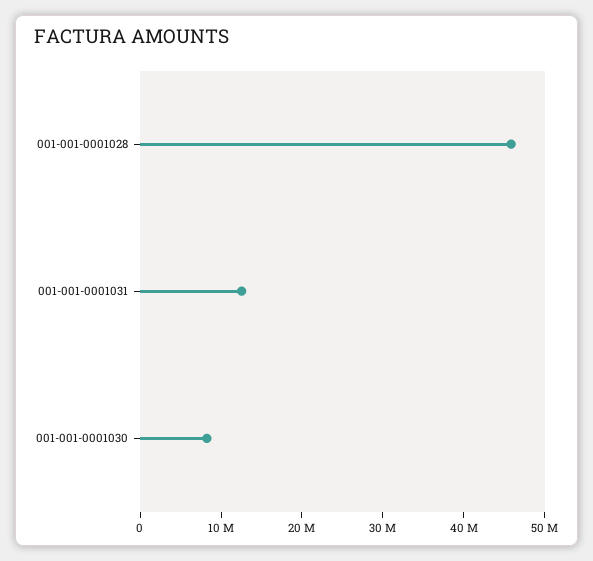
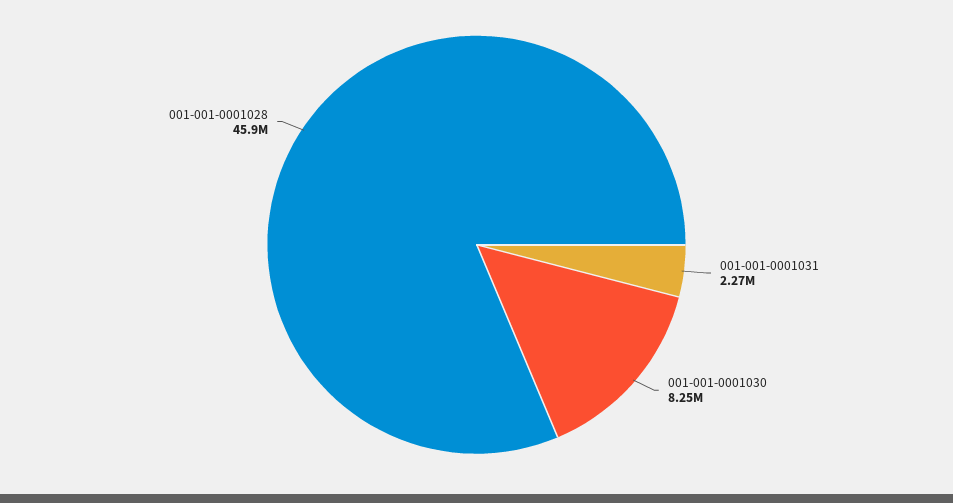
001-001-0001031: 12000000 -> 2270000

